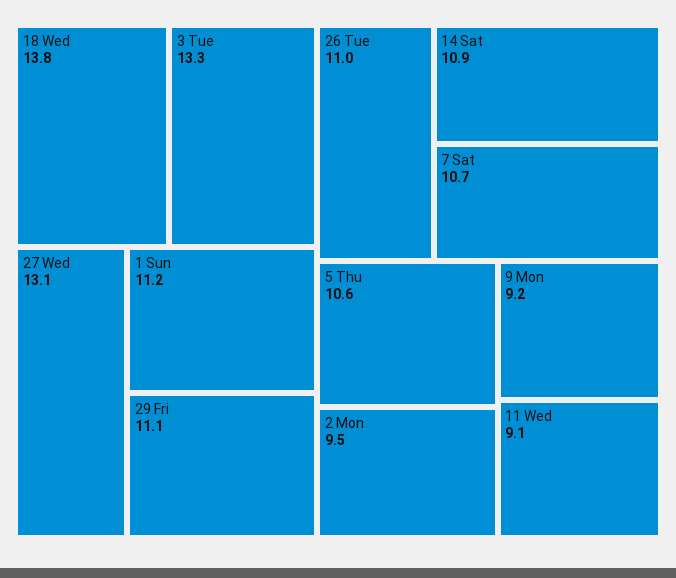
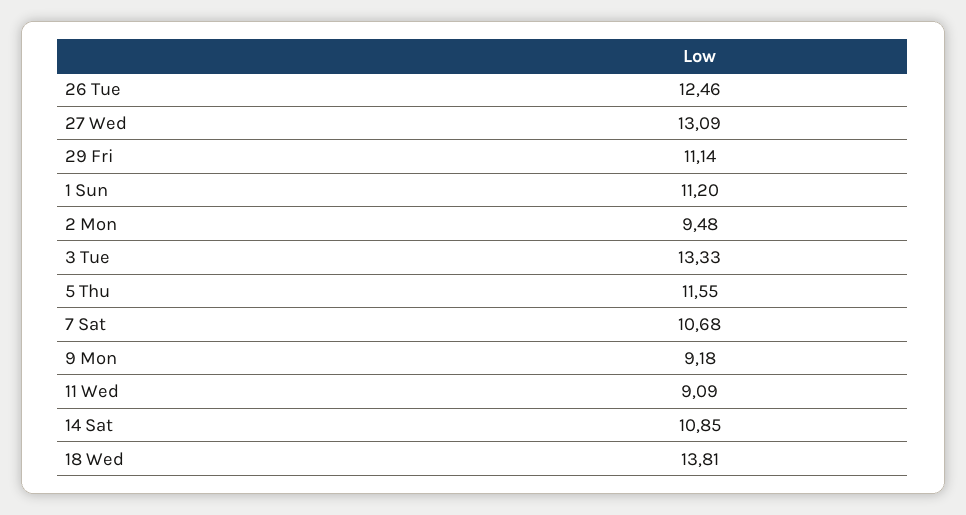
26 Tue: 11 -> 12.46
5 Thu: 10.6 -> 11.55

